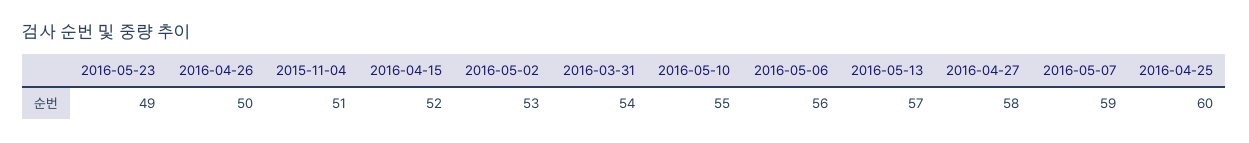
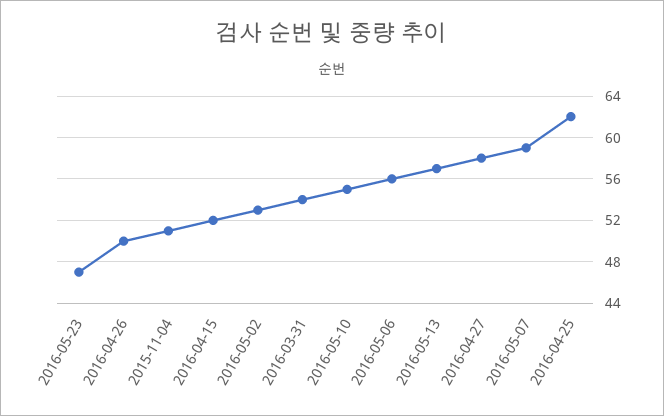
2016-05-23: 49 -> 47
2016-04-25: 60 -> 62

